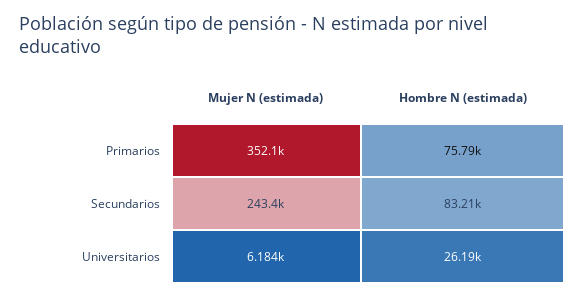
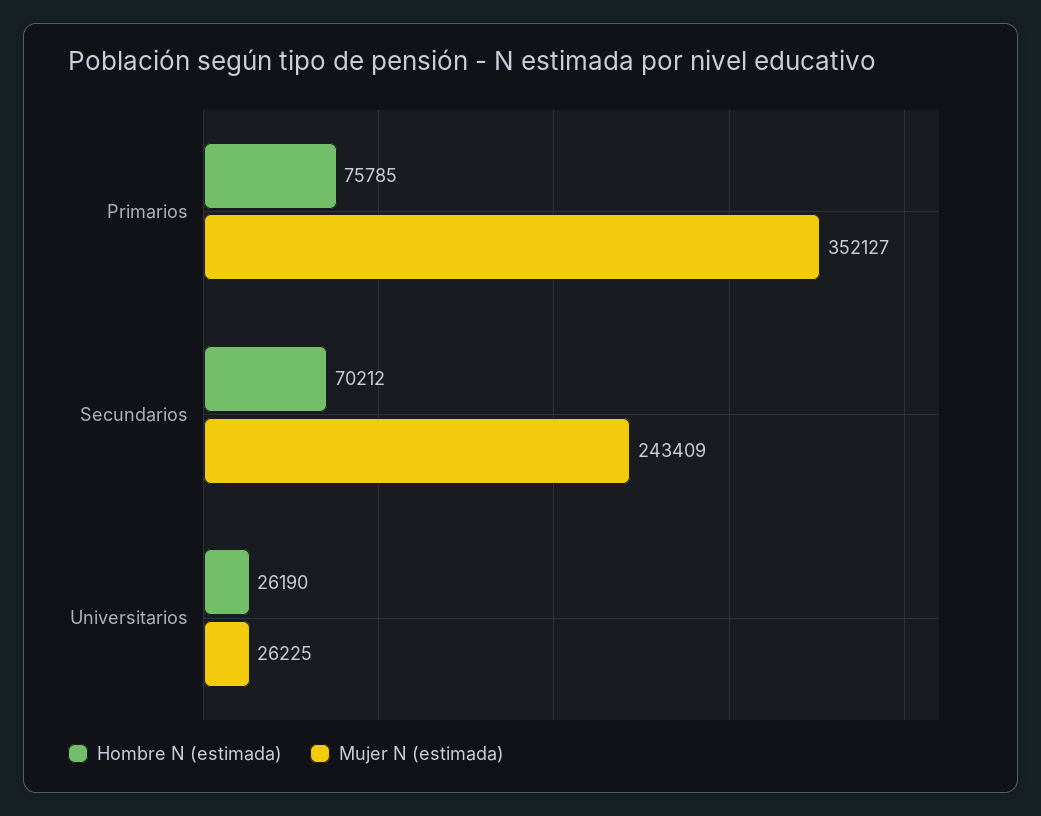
Hombre N (estimada), Secundarios: 83210 -> 70212
Mujer N (estimada), Universitarios: 6184 -> 26225

